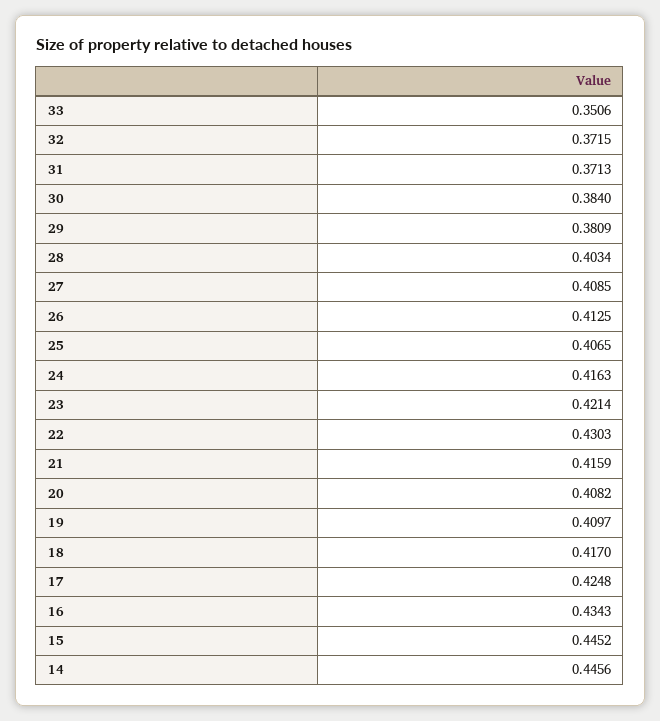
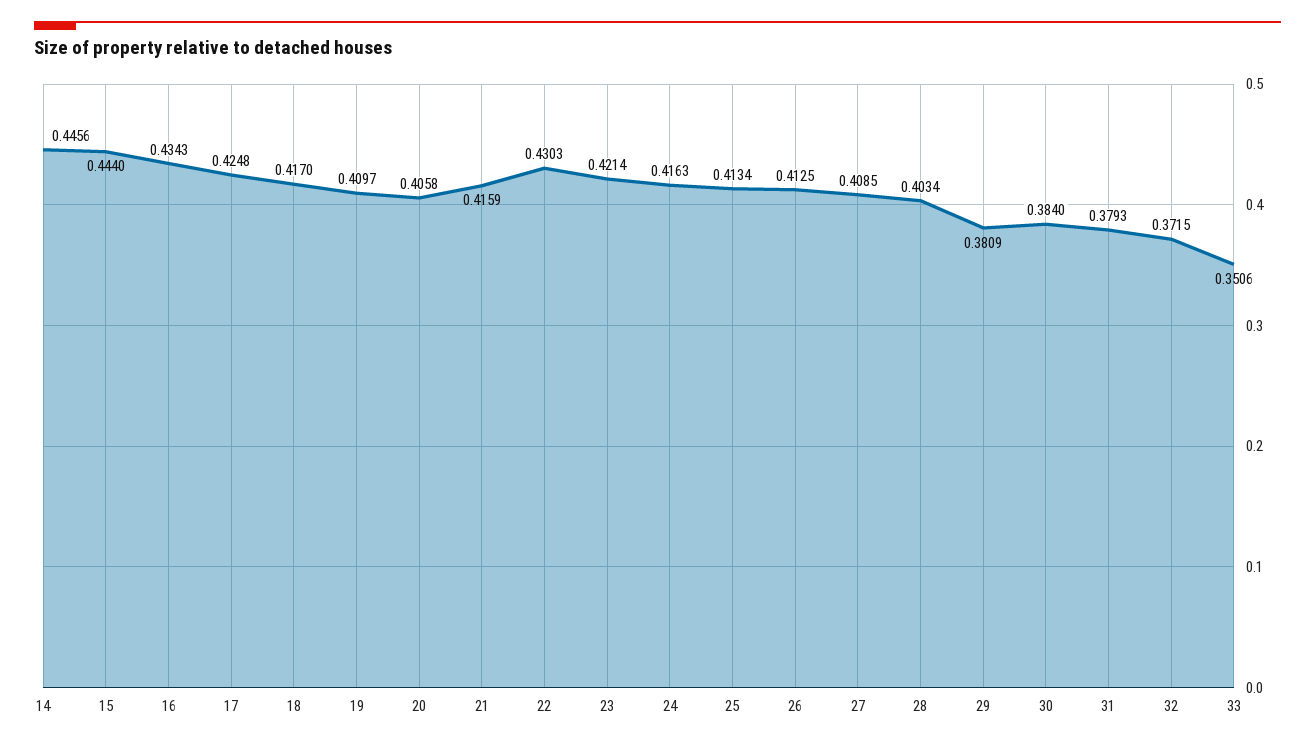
31: 0.3713 -> 0.3793
25: 0.4065 -> 0.4134
20: 0.4082 -> 0.4058
15: 0.4452 -> 0.444

